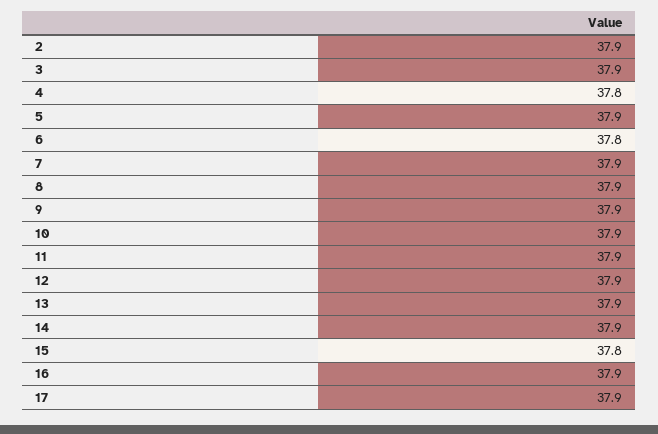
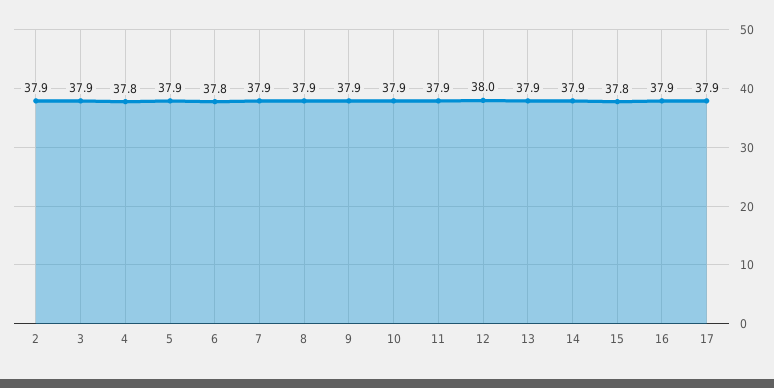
12: 37.9 -> 38

